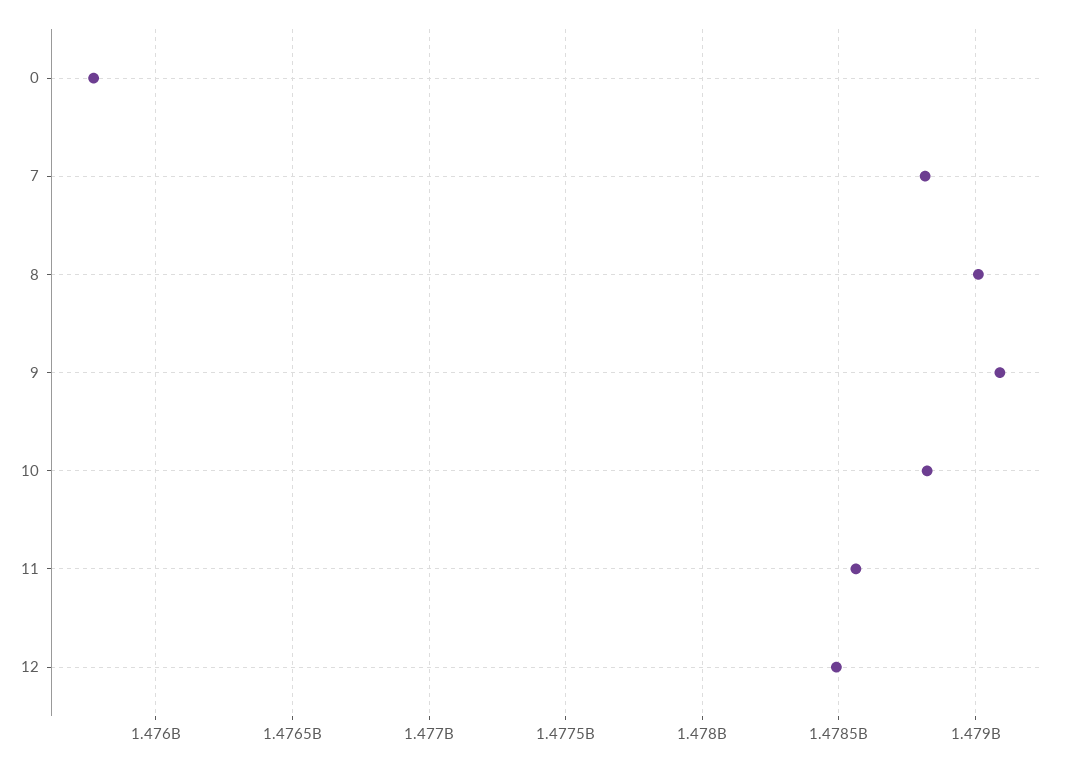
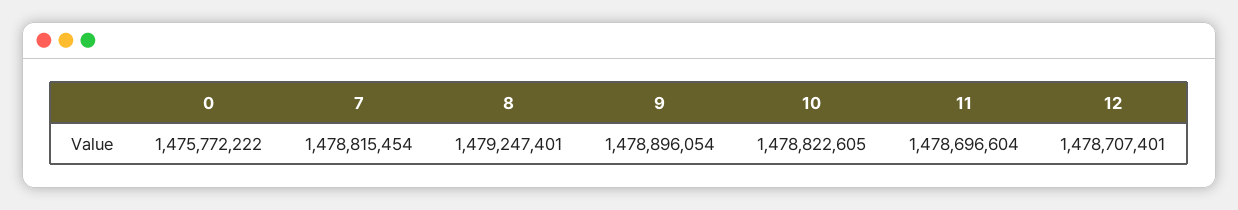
8: 1479000000 -> 1479247401
9: 1479100000 -> 1478896054
11: 1478550000 -> 1478696604
12: 1478500000 -> 1478707401

